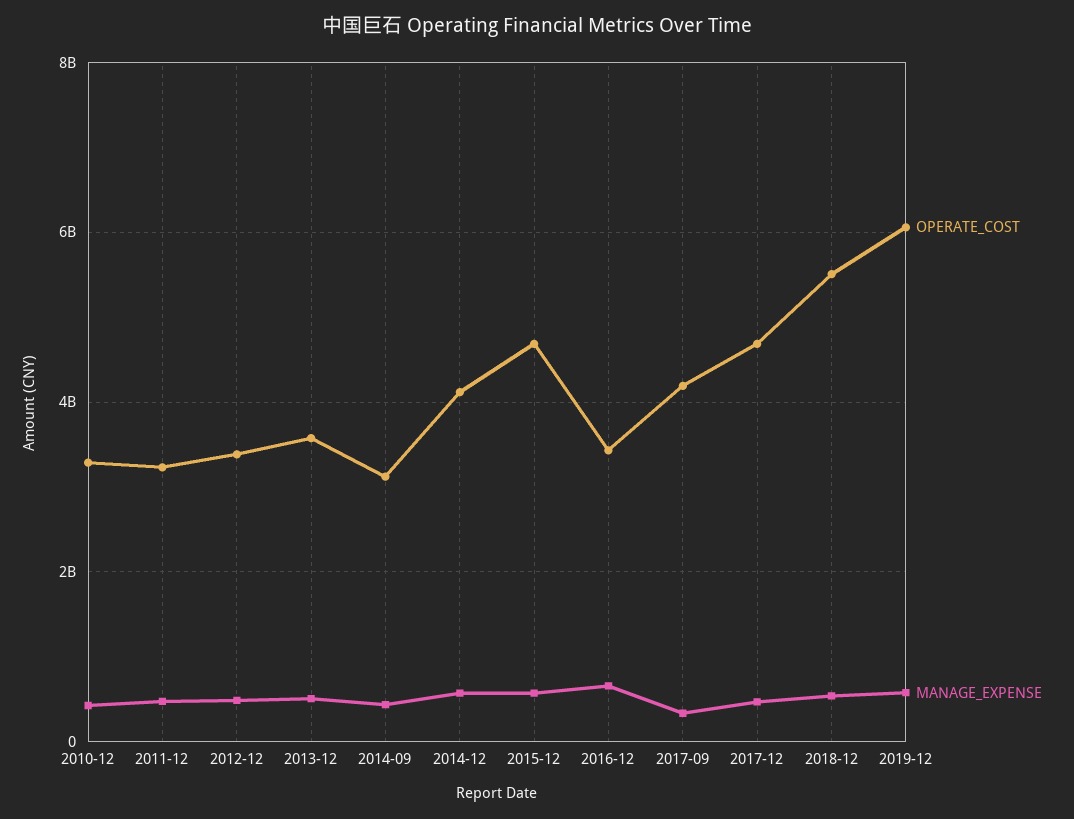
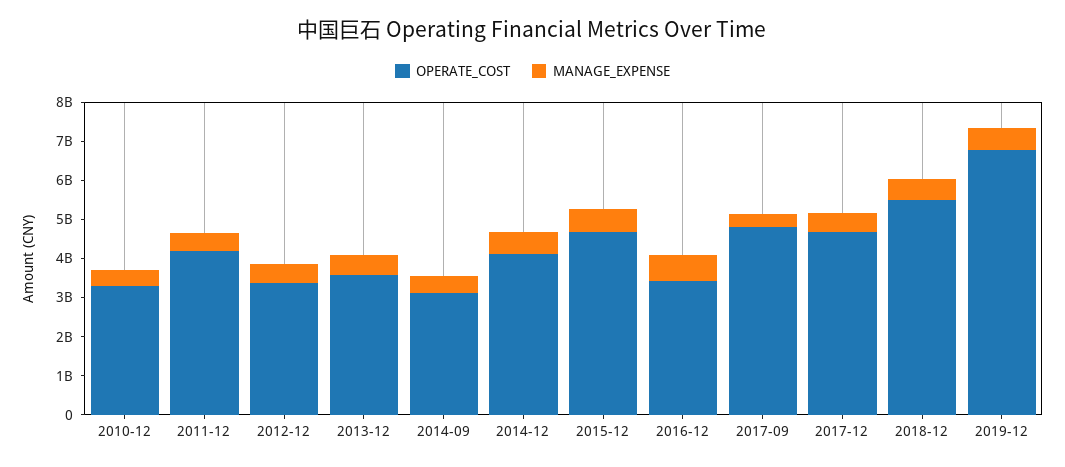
OPERATE_COST, 2011-12: 3200000000 -> 4250000000
OPERATE_COST, 2017-09: 4200000000 -> 4750000000
OPERATE_COST, 2019-12: 6000000000 -> 6750000000

